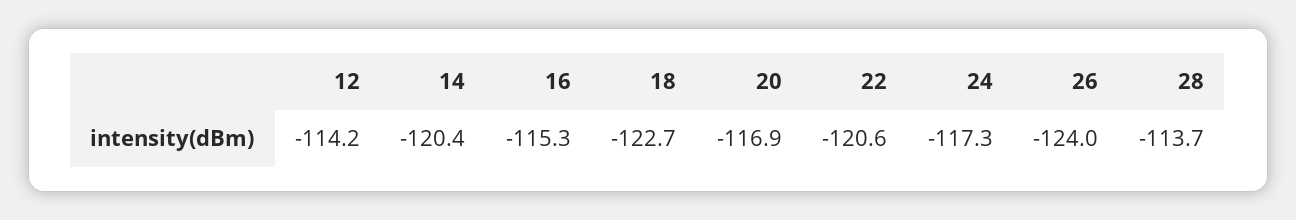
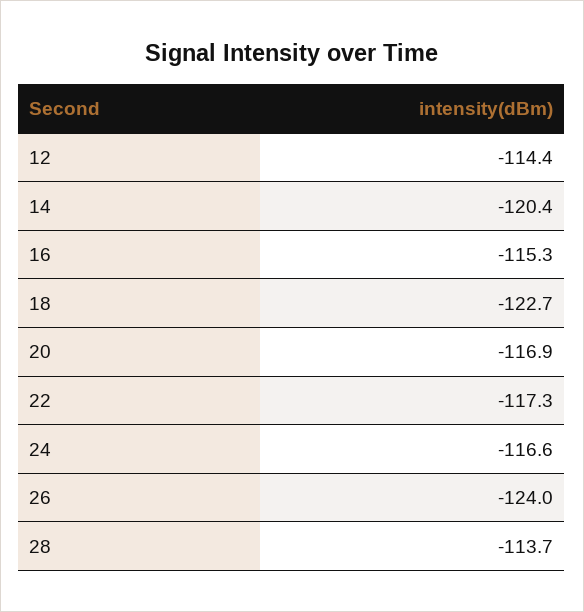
12: -114.2 -> -114.4
22: -120.6 -> -117.3
24: -117.3 -> -116.6

